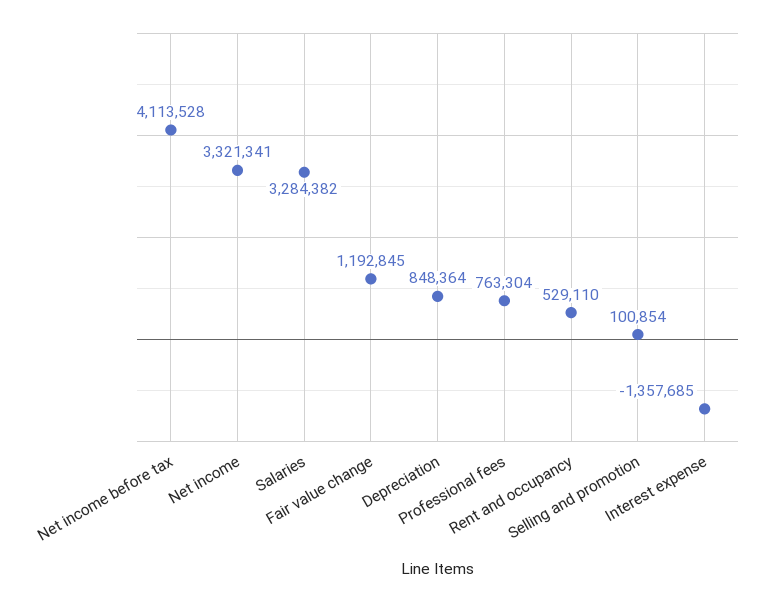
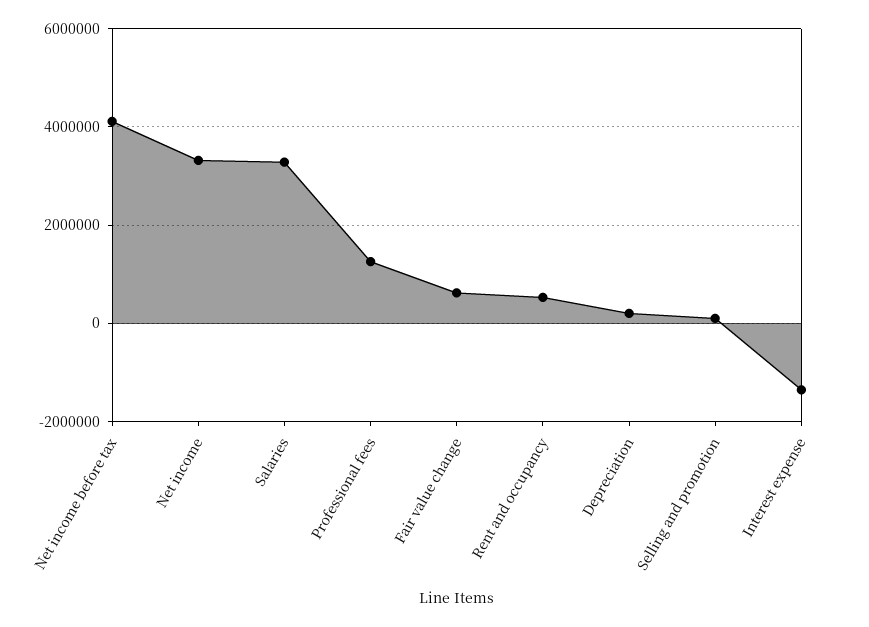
Fair value change: 1192845 -> 600000
Depreciation: 848364 -> 200000
Professional fees: 763304 -> 1200000

